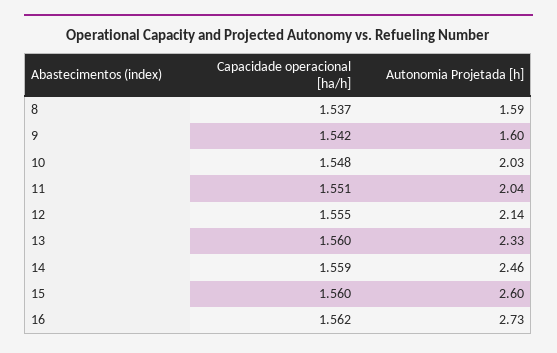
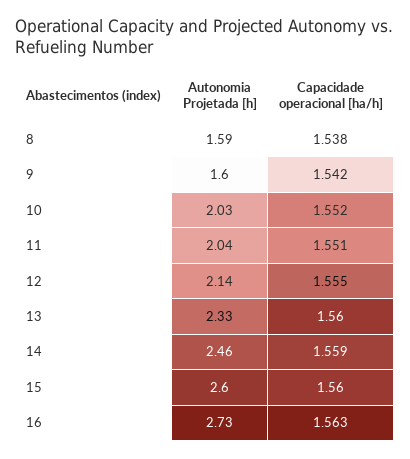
Capacidade operacional [ha/h], 8: 1.537 -> 1.538
Capacidade operacional [ha/h], 10: 1.548 -> 1.552
Capacidade operacional [ha/h], 16: 1.562 -> 1.563

